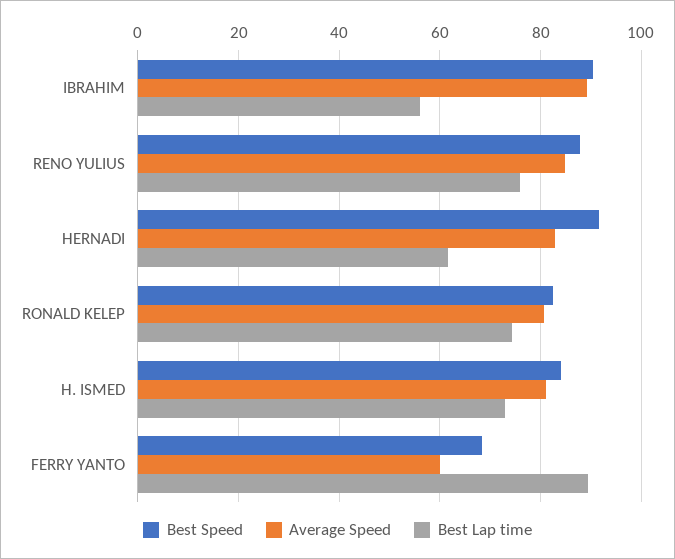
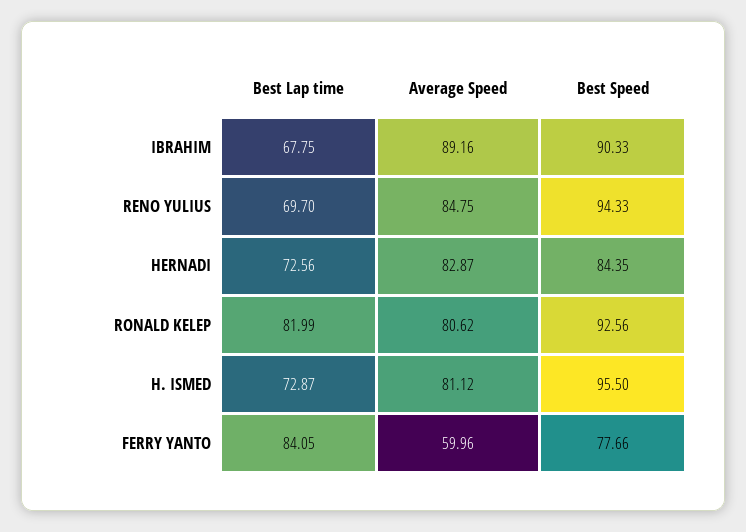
Best Lap time, IBRAHIM: 56 -> 67.75
Best Speed, RENO YULIUS: 88 -> 94.33
Best Lap time, RENO YULIUS: 76 -> 69.7
Best Speed, HERNADI: 92 -> 84.35
Best Lap time, HERNADI: 62 -> 72.56
Best Speed, RONALD KELEP: 82 -> 92.56
Best Lap time, RONALD KELEP: 74 -> 81.99
Best Speed, H. ISMED: 84 -> 95.5
Best Speed, FERRY YANTO: 68 -> 77.66
Best Lap time, FERRY YANTO: 90 -> 84.05

